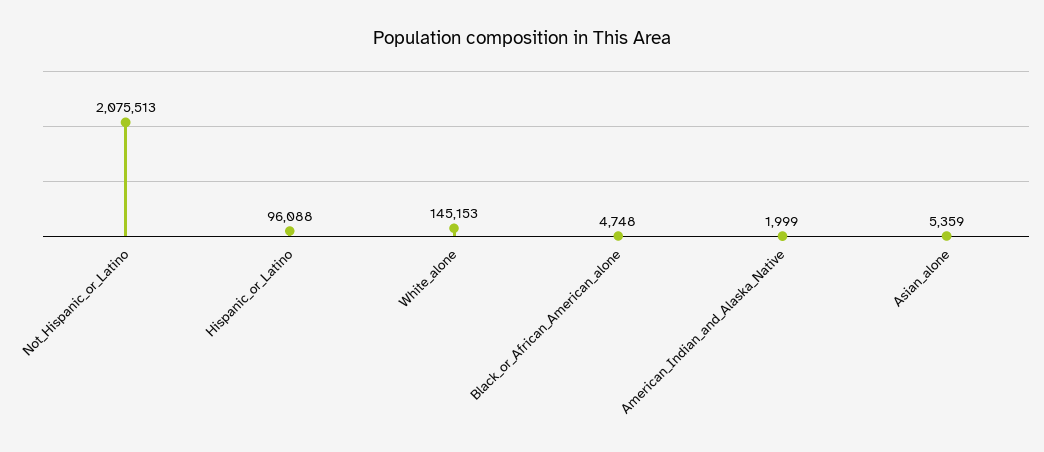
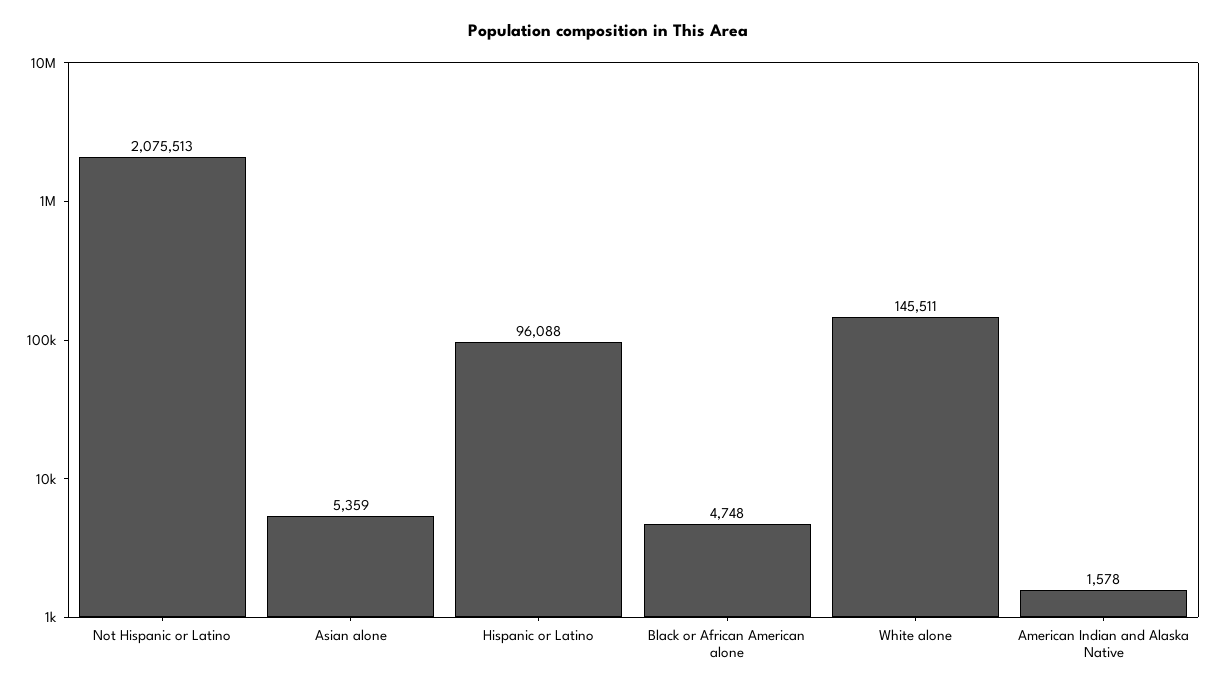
White_alone: 145153 -> 145511
American_Indian_and_Alaska_Native: 1999 -> 1578

